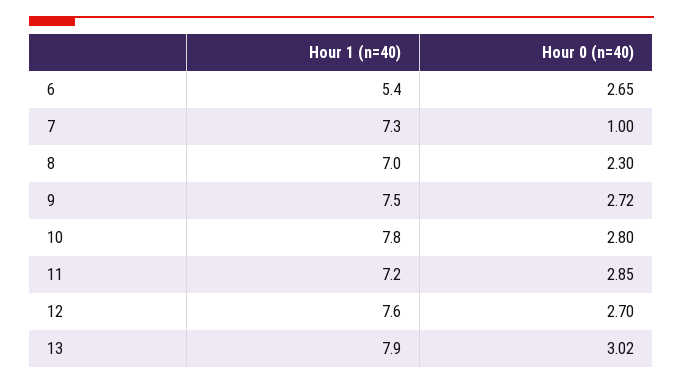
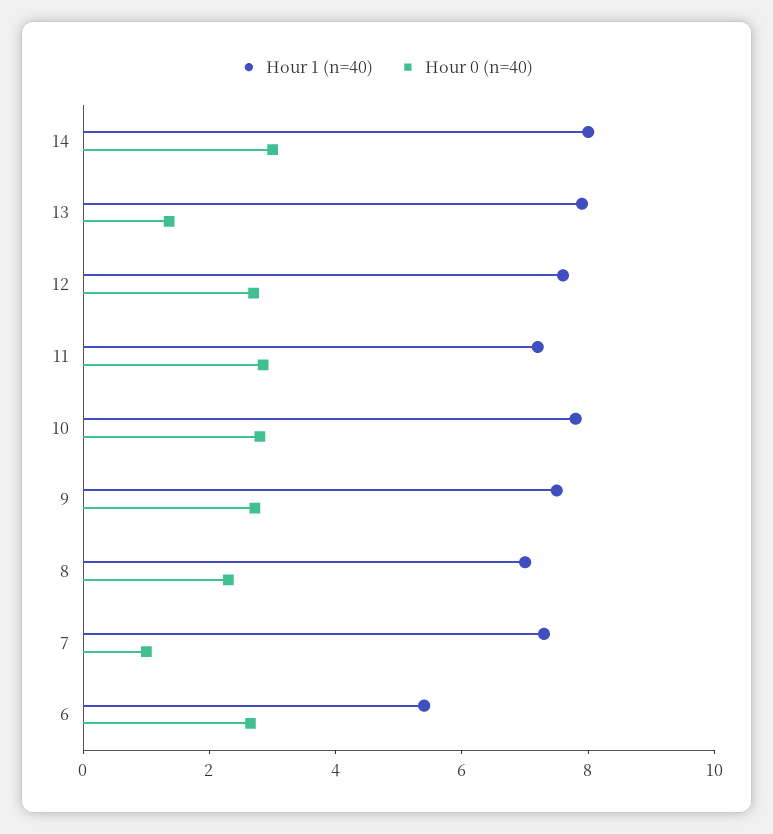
Hour 0 (n=40), 13: 3.02 -> 1.5
Hour 1 (n=40), 14: none -> 8
Hour 0 (n=40), 14: none -> 3

